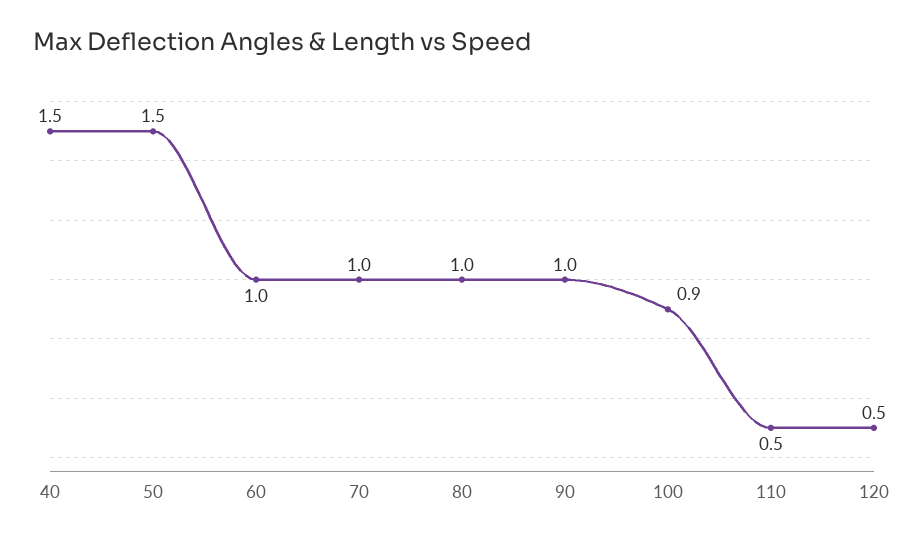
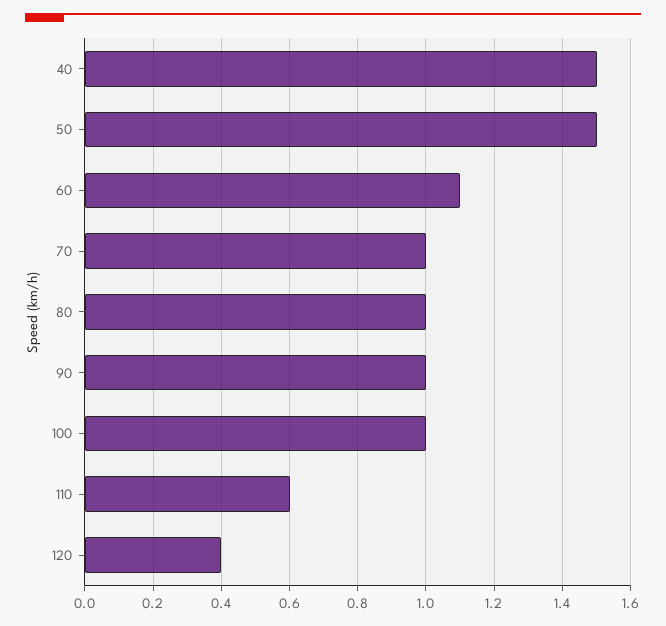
60: 1 -> 1.1
100: 0.9 -> 1
110: 0.5 -> 0.6
120: 0.5 -> 0.4

